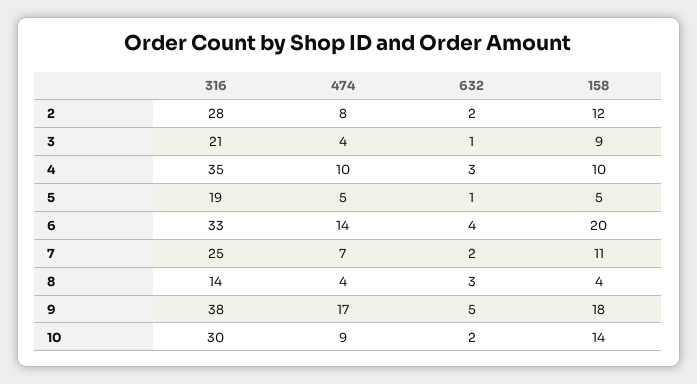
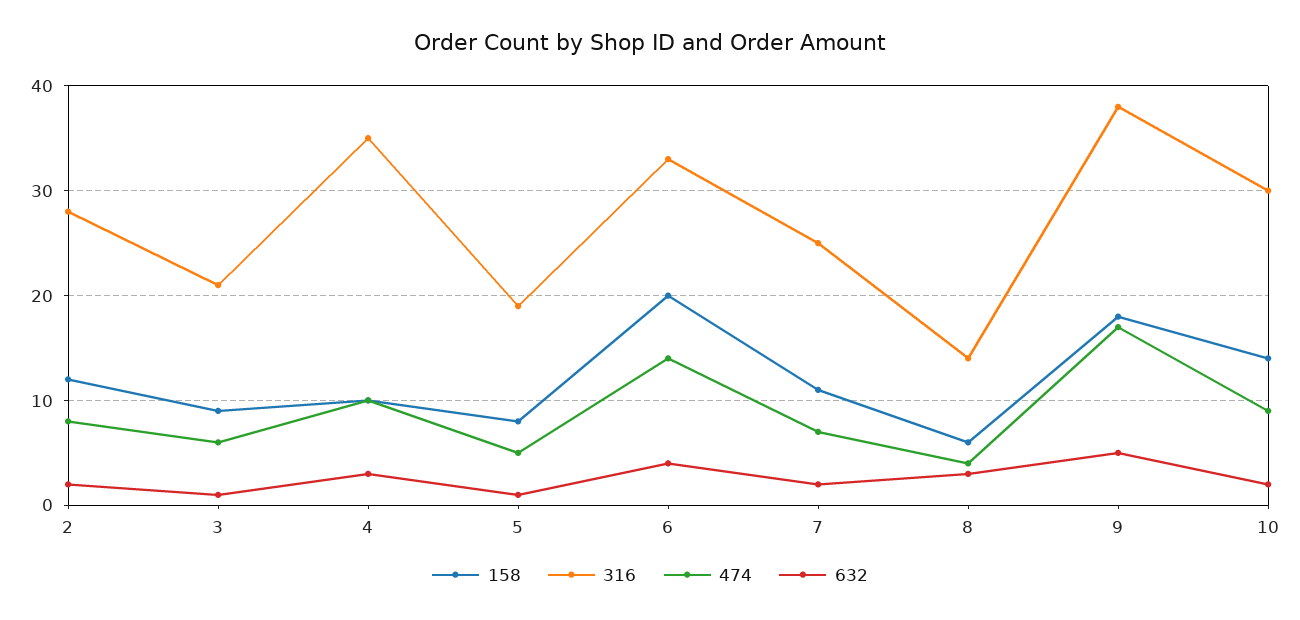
474, 3: 4 -> 6
158, 5: 5 -> 8
158, 8: 4 -> 6

